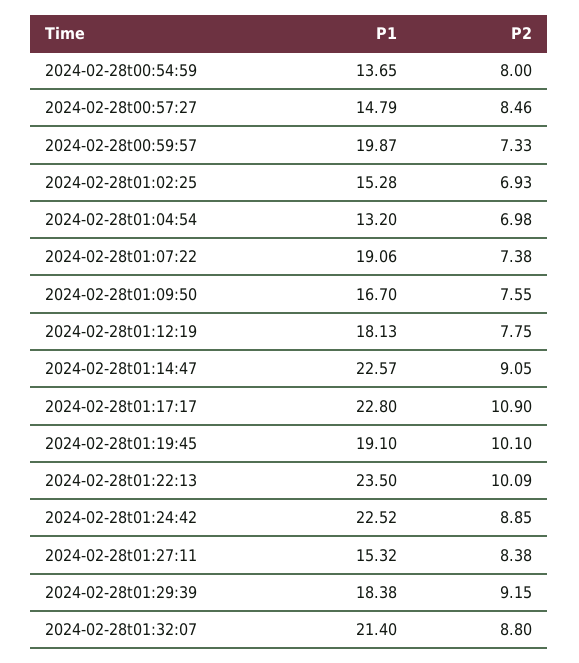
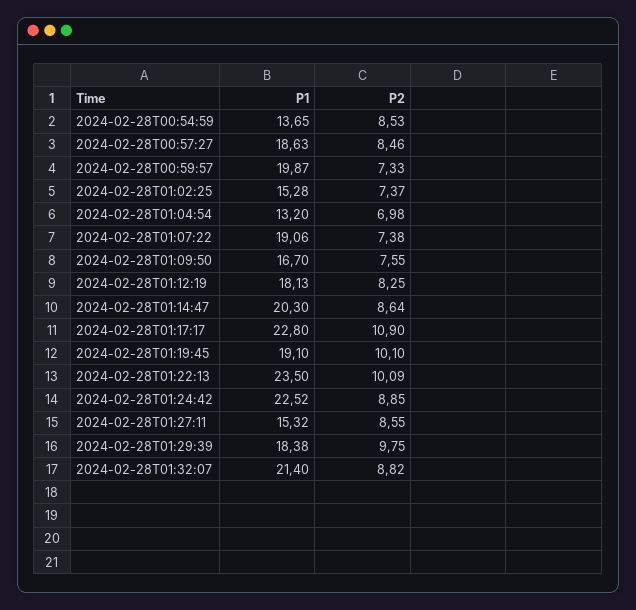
P2, 2024-02-28t00:54:59: 8 -> 8.53
P1, 2024-02-28t00:57:27: 14.79 -> 18.63
P2, 2024-02-28t01:02:25: 6.93 -> 7.37
P2, 2024-02-28t01:12:19: 7.75 -> 8.25
P1, 2024-02-28t01:14:47: 22.57 -> 20.3
P2, 2024-02-28t01:14:47: 9.05 -> 8.64
P2, 2024-02-28t01:27:11: 8.38 -> 8.55
P2, 2024-02-28t01:29:39: 9.15 -> 9.75
P2, 2024-02-28t01:32:07: 8.8 -> 8.82

